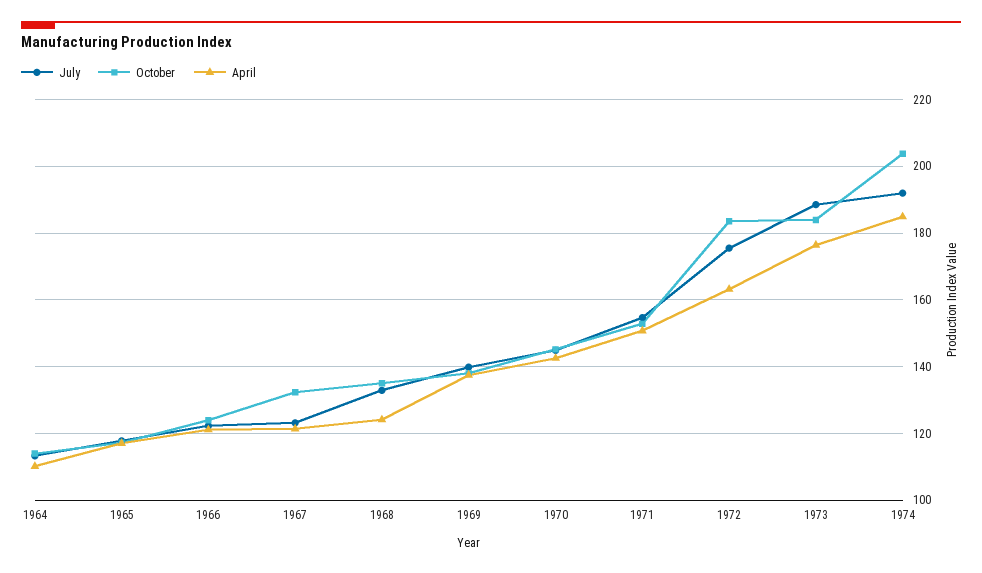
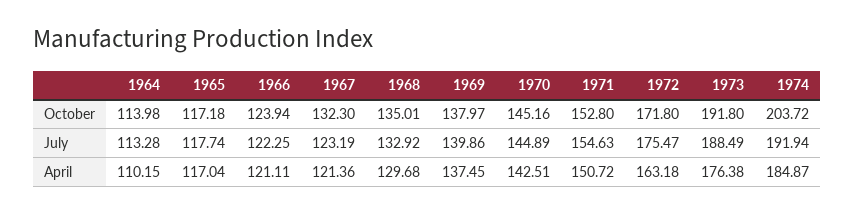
April, 1968: 124 -> 129.68
October, 1972: 184 -> 171.8
October, 1973: 184 -> 191.8

